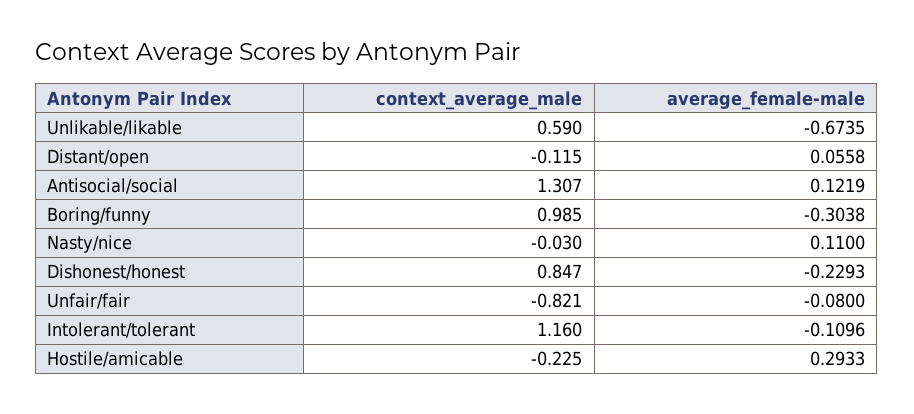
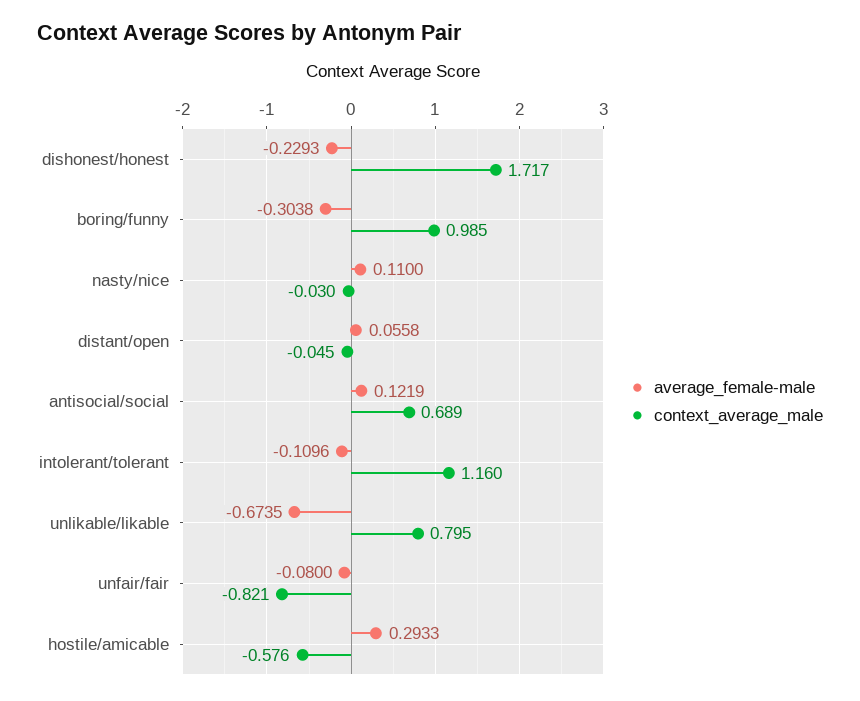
context_average_male, Unlikable/likable: 0.59 -> 0.795
context_average_male, Distant/open: -0.115 -> -0.045
context_average_male, Antisocial/social: 1.307 -> 0.689
context_average_male, Dishonest/honest: 0.847 -> 1.717
context_average_male, Hostile/amicable: -0.225 -> -0.576

